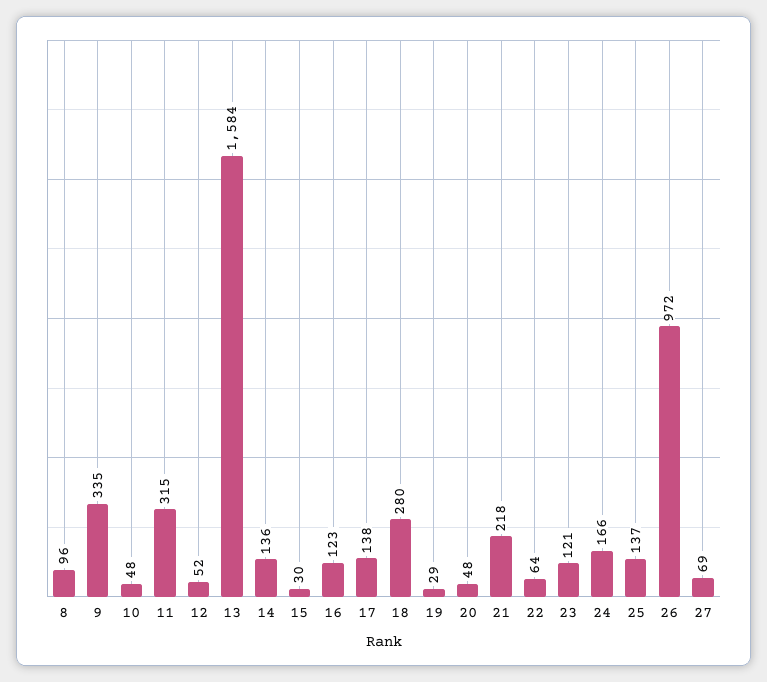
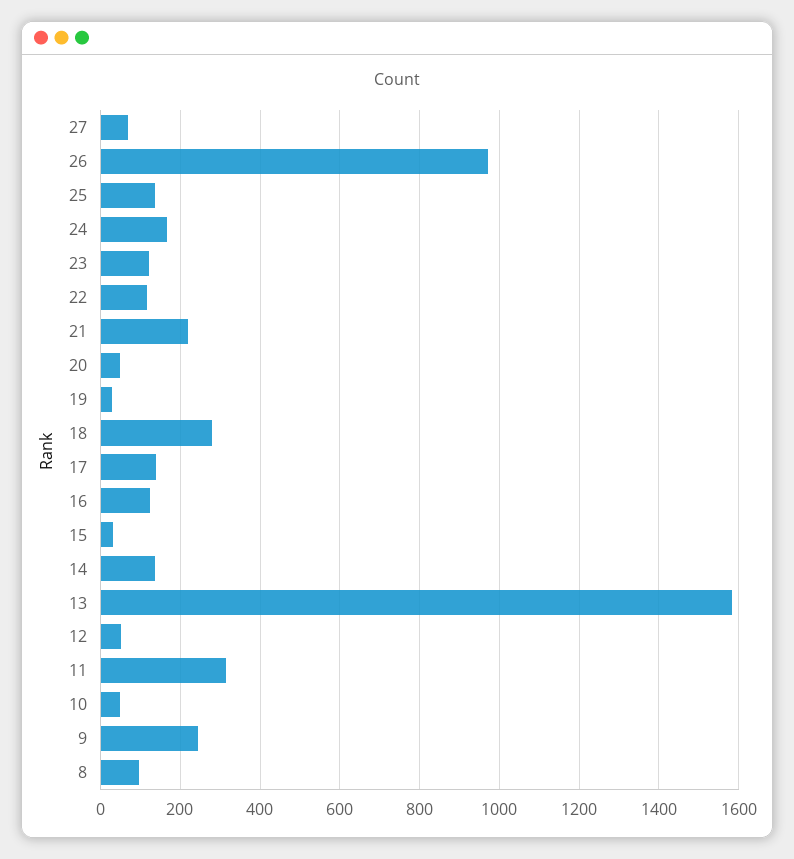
9: 335 -> 240
22: 64 -> 120

